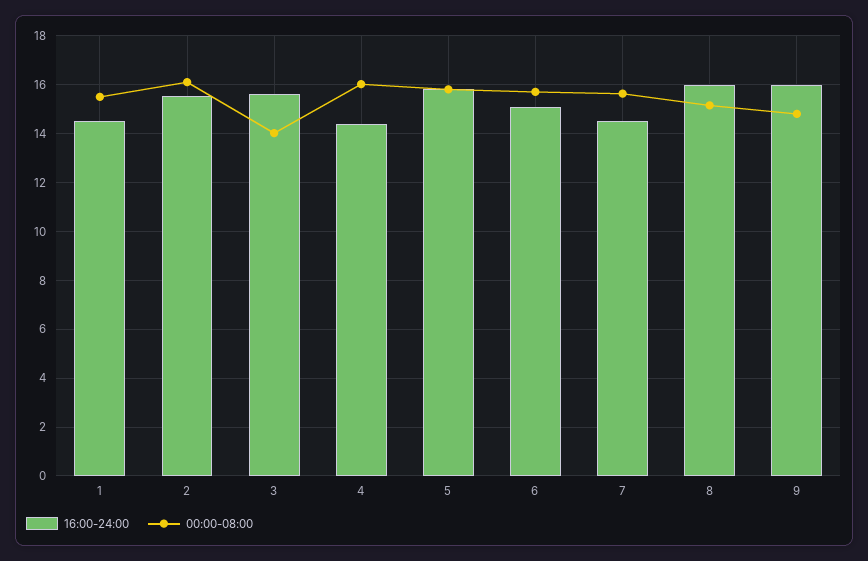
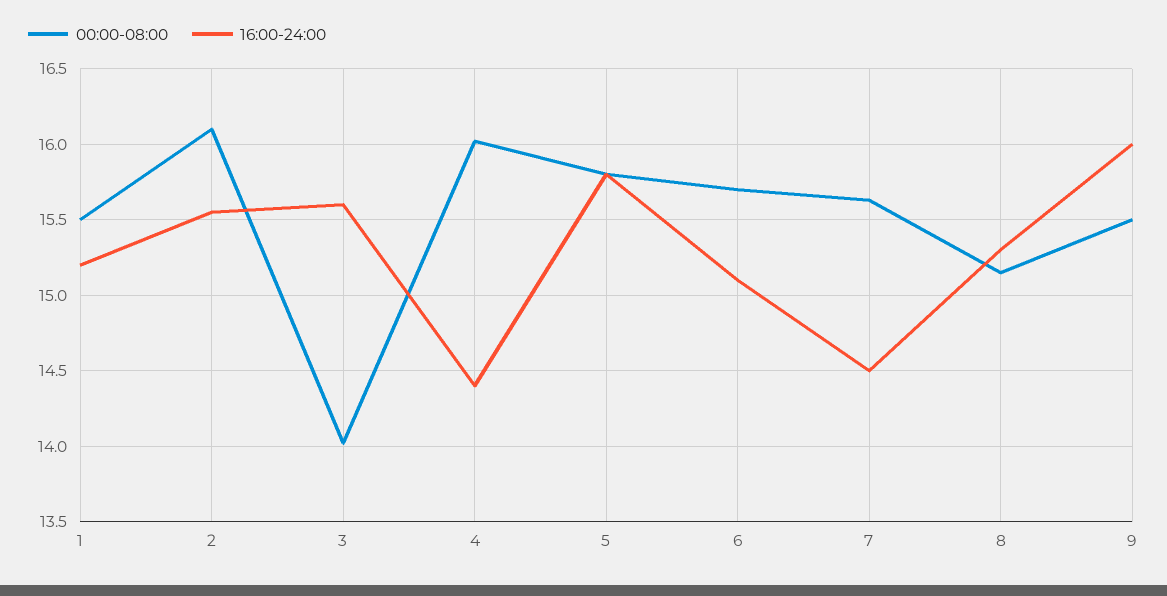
16:00-24:00, 1: 14.5 -> 15.2
16:00-24:00, 8: 16 -> 15.3
00:00-08:00, 9: 14.75 -> 15.5

